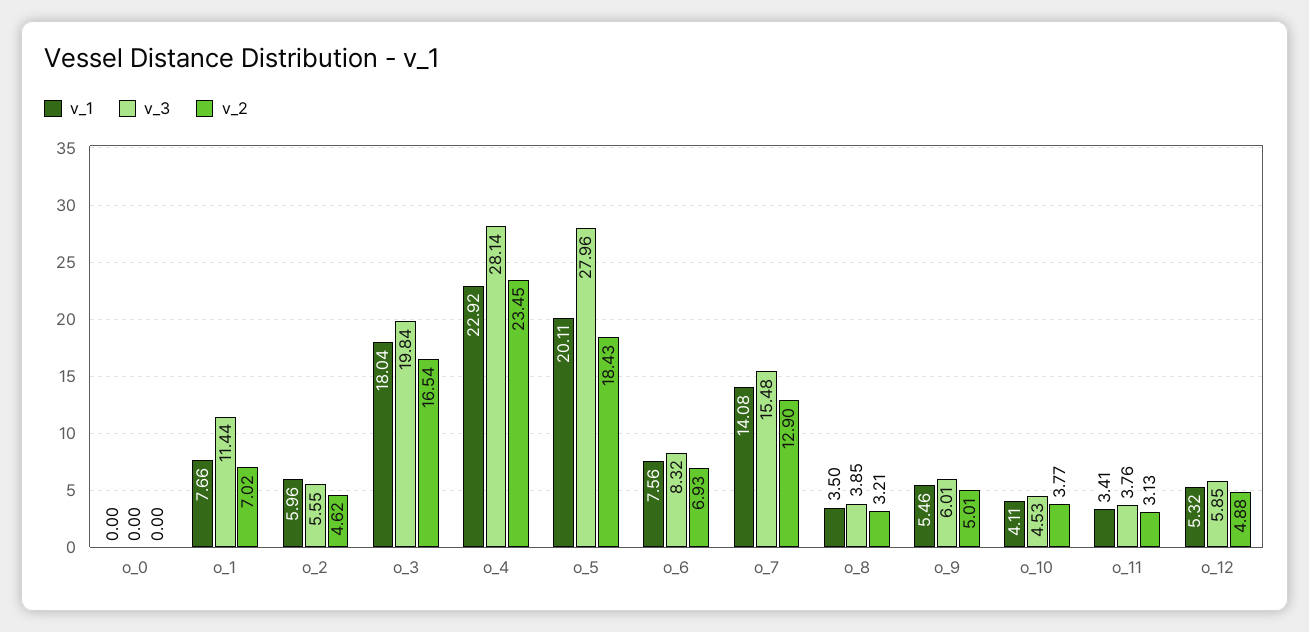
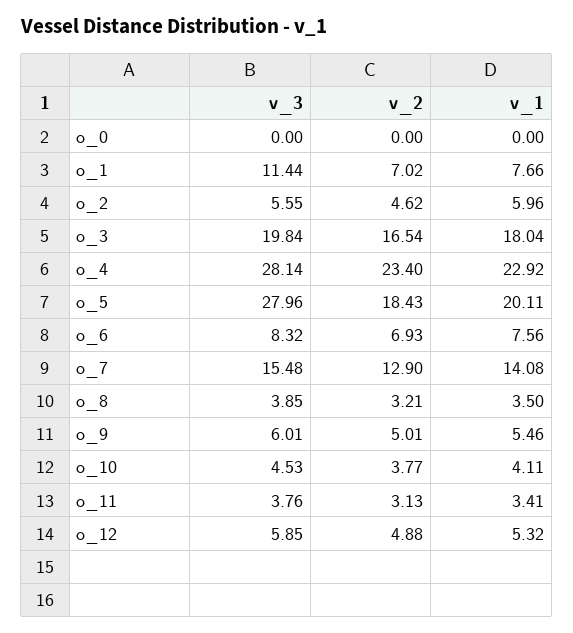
v_2, o_4: 23.45 -> 23.4

